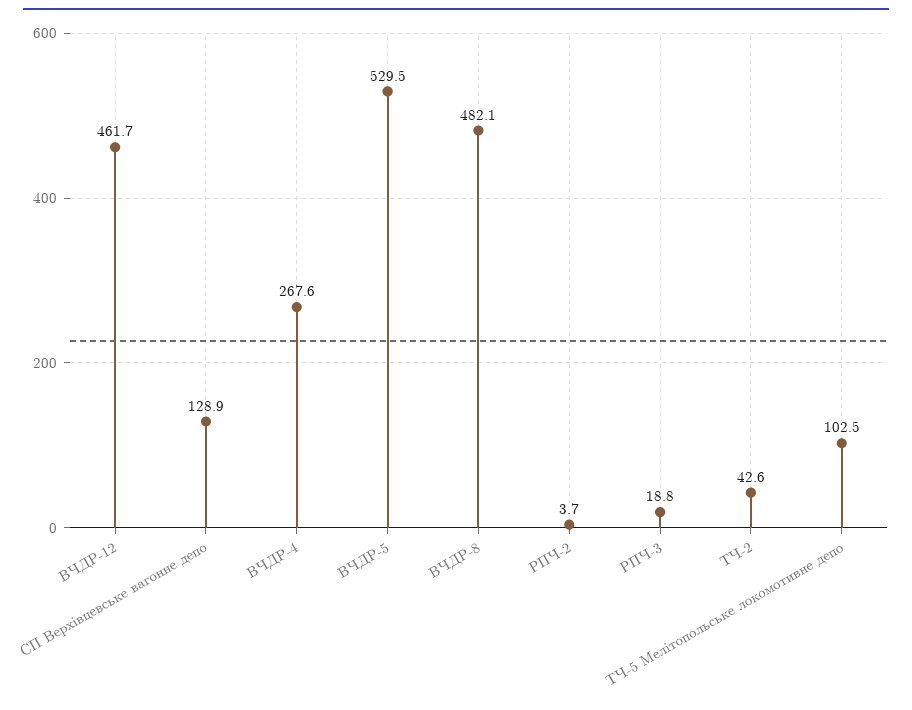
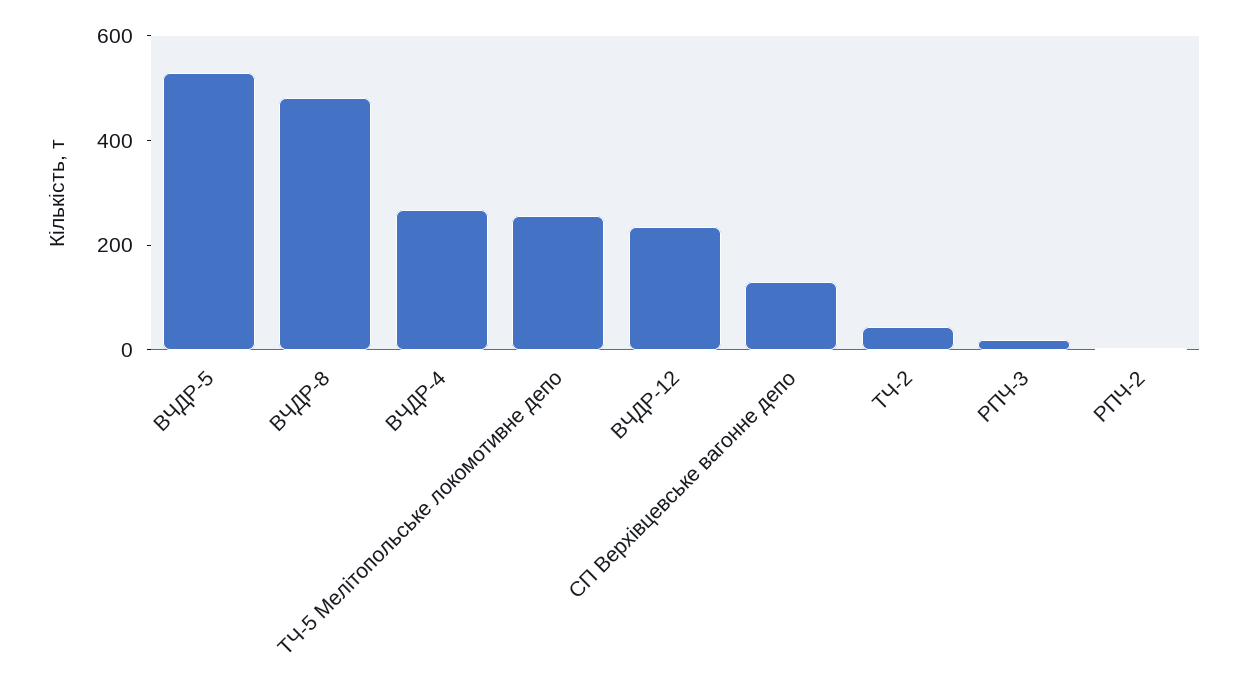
ВЧДР-12: 461.7 -> 250
ТЧ-5 Мелітопольське локомотивне депо: 102.5 -> 250

